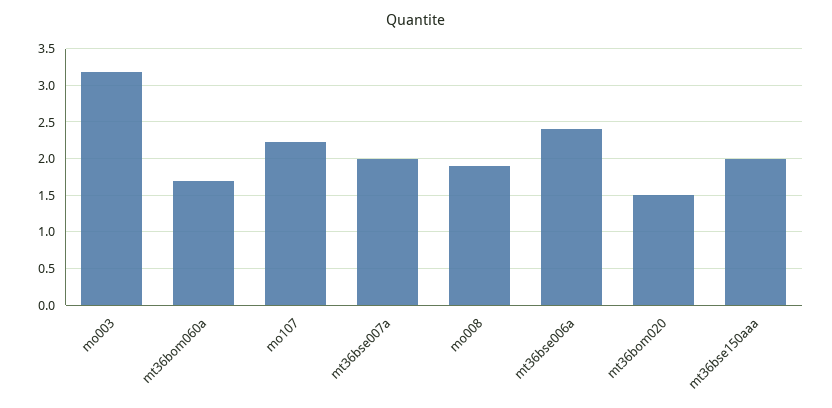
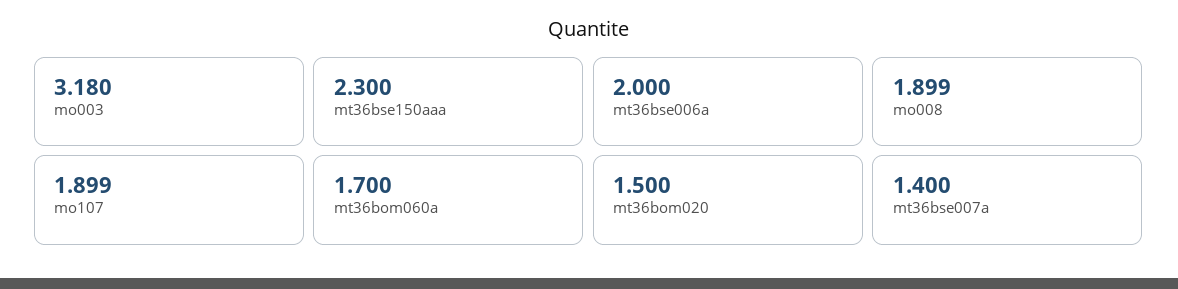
mo107: 2.2 -> 1.899
mt36bse007a: 2 -> 1.4
mt36bse006a: 2.4 -> 2
mt36bse150aaa: 2 -> 2.3

